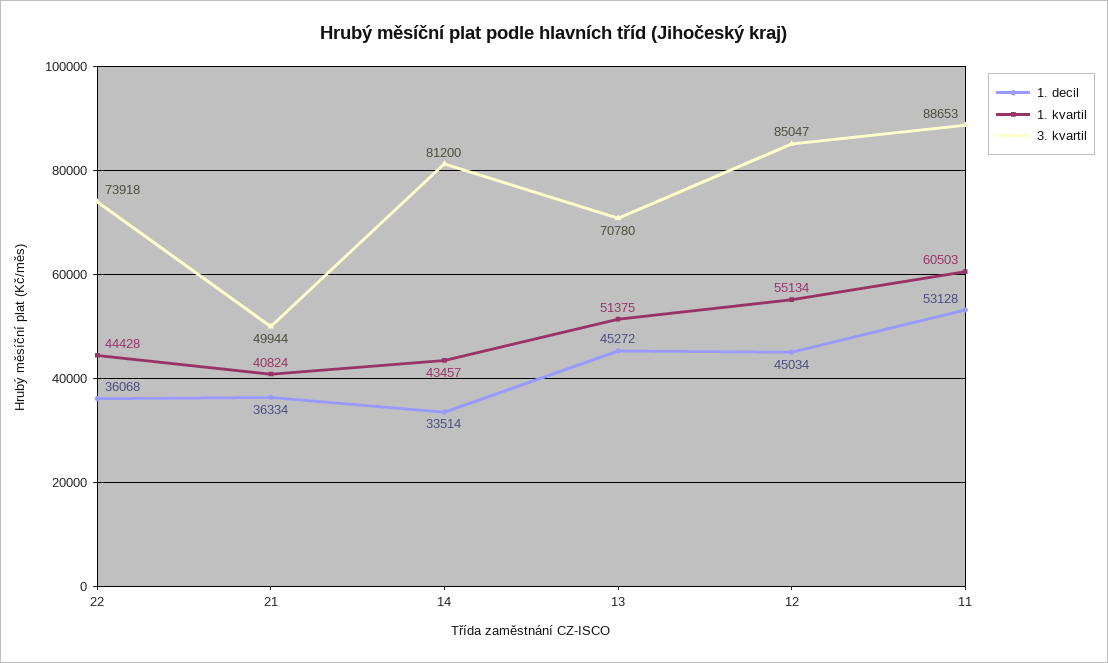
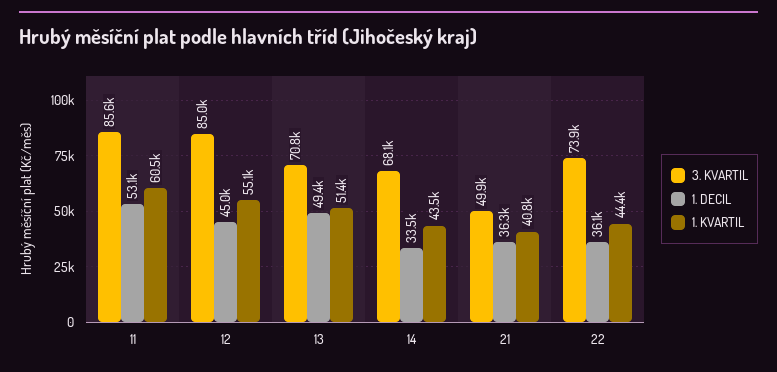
3. kvartil, 14: 81200 -> 68100
1. decil, 13: 45272 -> 49400
3. kvartil, 11: 88653 -> 85600

